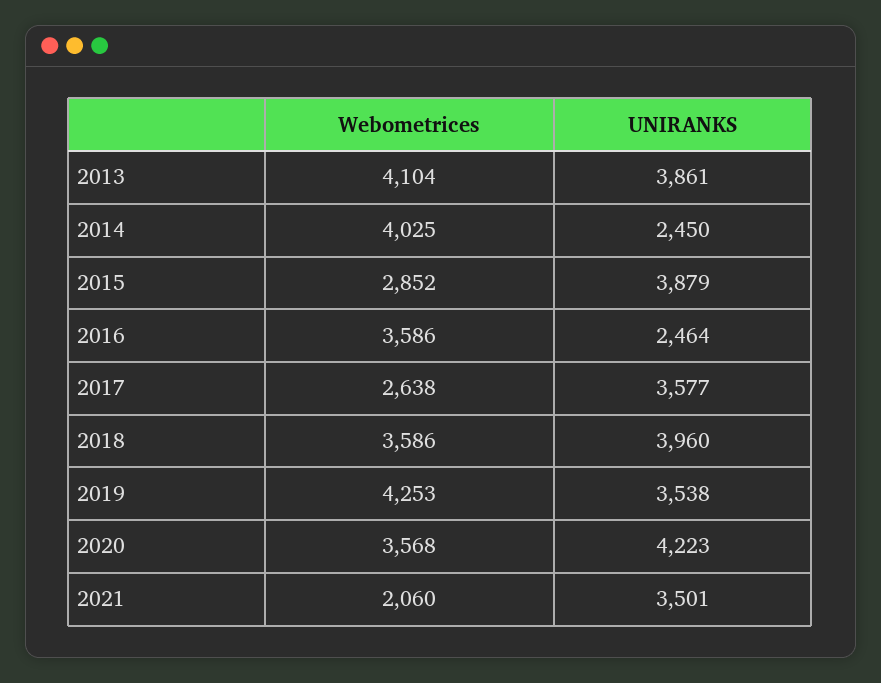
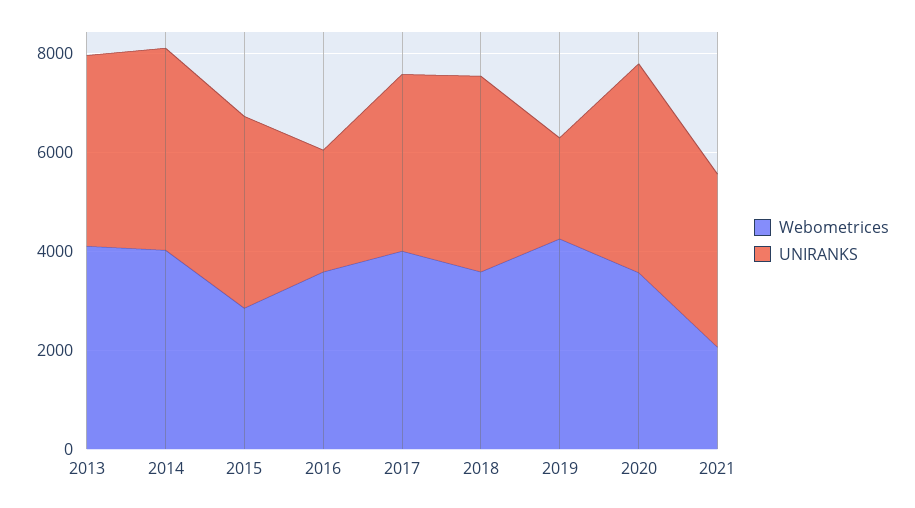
UNIRANKS, 2014: 2450 -> 4000
Webometrices, 2017: 2638 -> 4000
UNIRANKS, 2019: 3538 -> 2000

